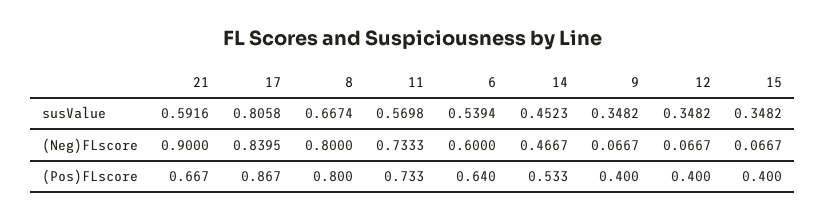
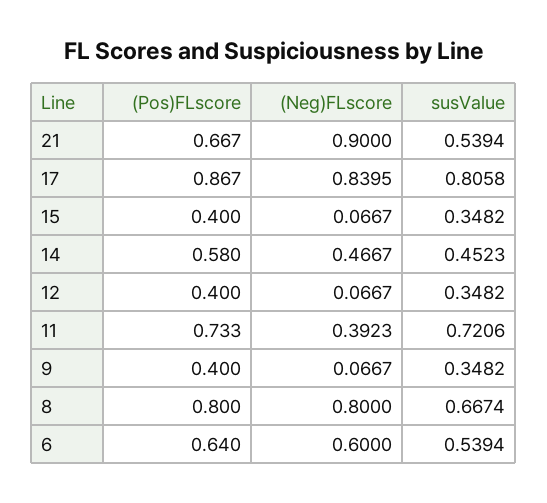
21, susValue: 0.5916 -> 0.5394
11, susValue: 0.5698 -> 0.7206
11, (Neg)FLscore: 0.7333 -> 0.3923
14, (Pos)FLscore: 0.533 -> 0.58

